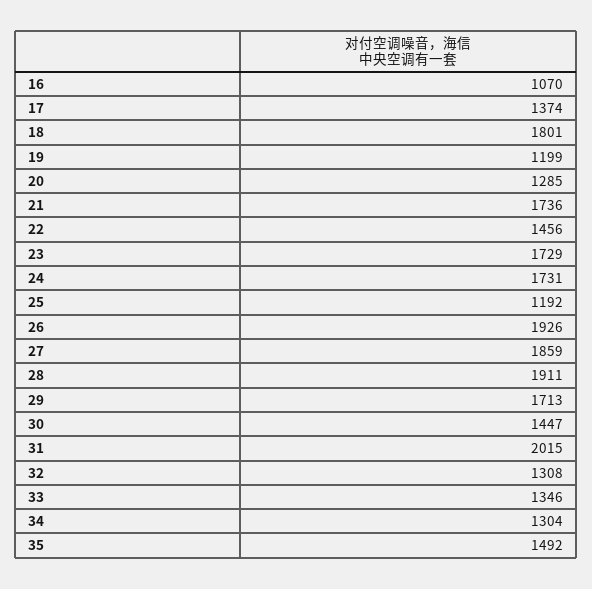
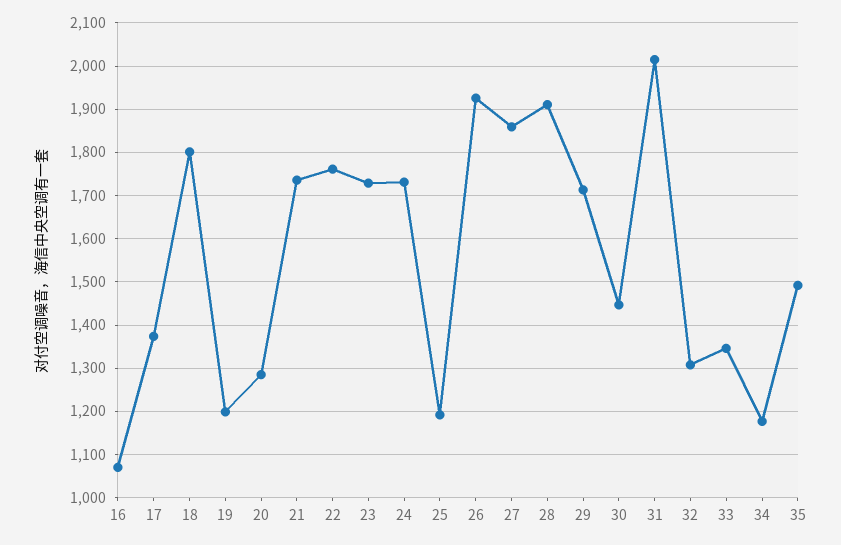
22: 1456 -> 1760
34: 1304 -> 1180

